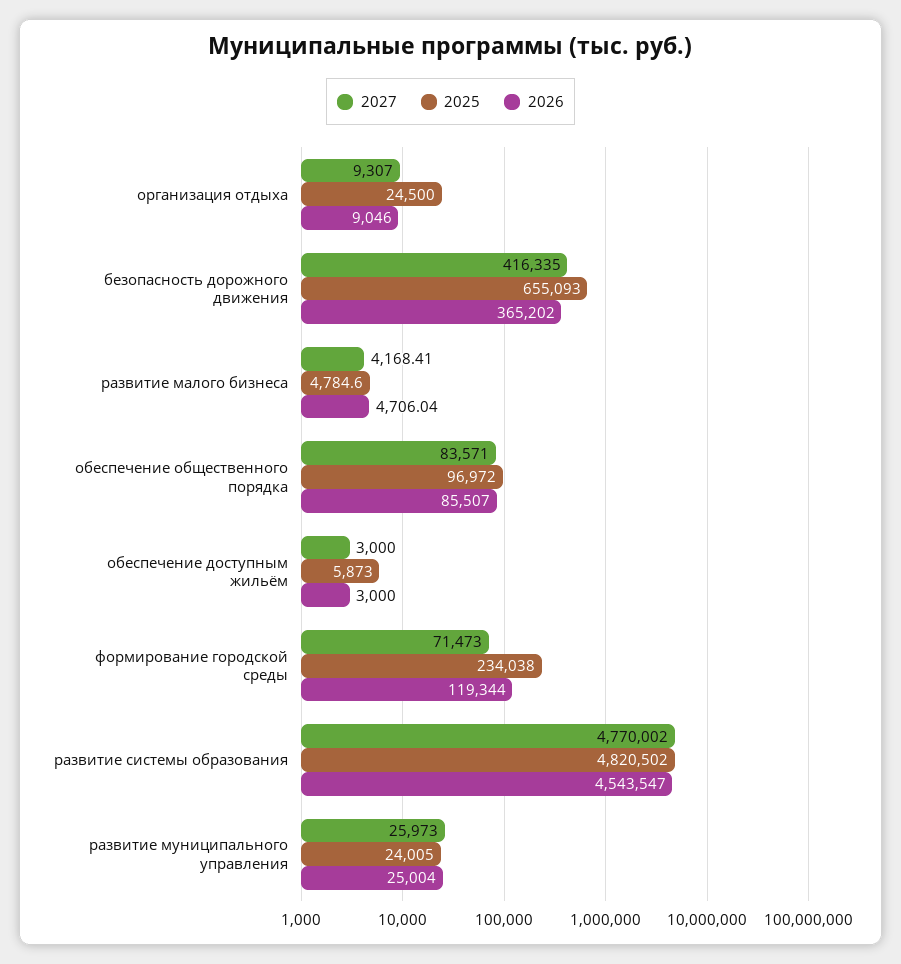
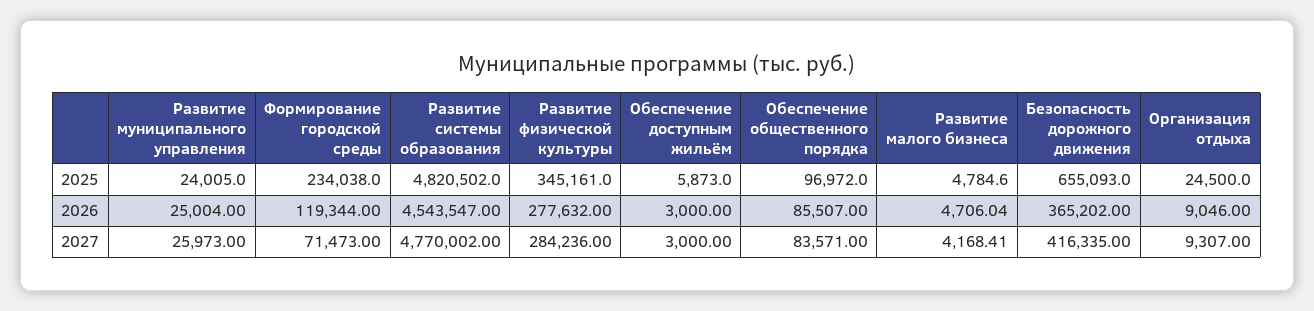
2025, Развитие физической культуры: none -> 345161
2026, Развитие физической культуры: none -> 277632
2027, Развитие физической культуры: none -> 284236

